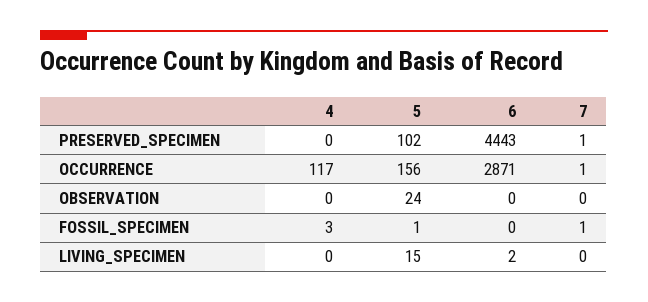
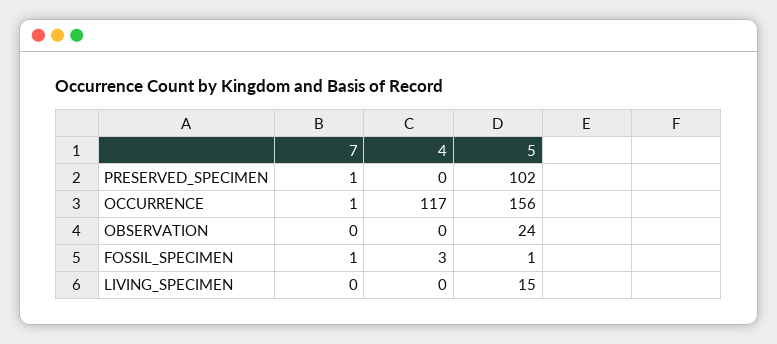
6, PRESERVED_SPECIMEN: 4443 -> none
6, OCCURRENCE: 2871 -> none
6, OBSERVATION: 0 -> none
6, FOSSIL_SPECIMEN: 0 -> none
6, LIVING_SPECIMEN: 2 -> none

